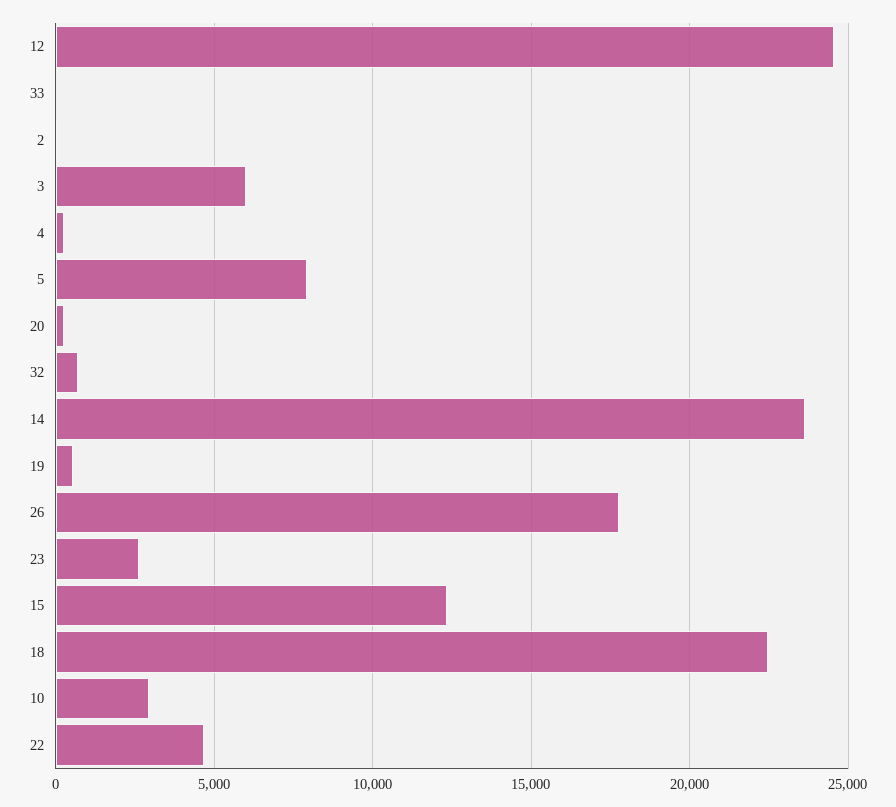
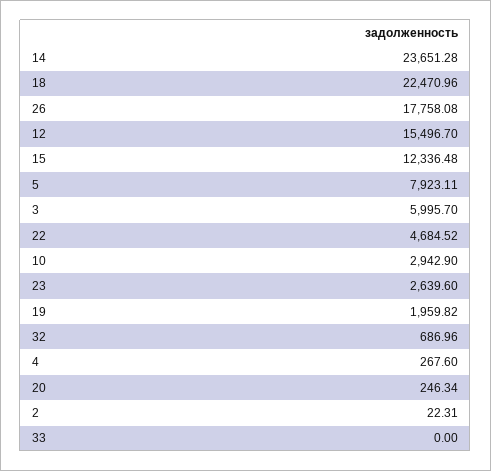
12: 24500 -> 15496.7
19: 500 -> 1959.82

